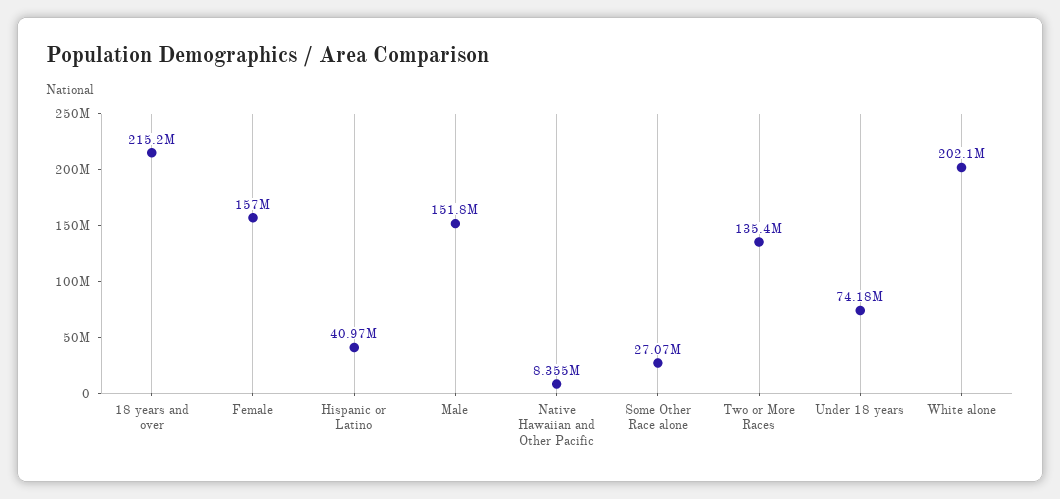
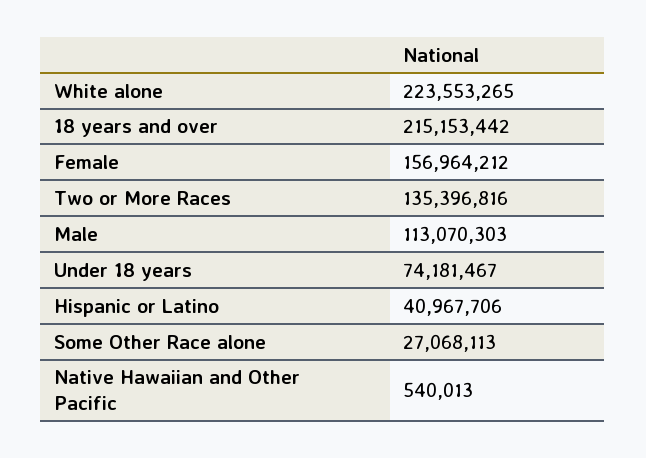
Male: 151800000 -> 113070303
Native Hawaiian and Other Pacific: 8355000 -> 540013
White alone: 202100000 -> 223553265

